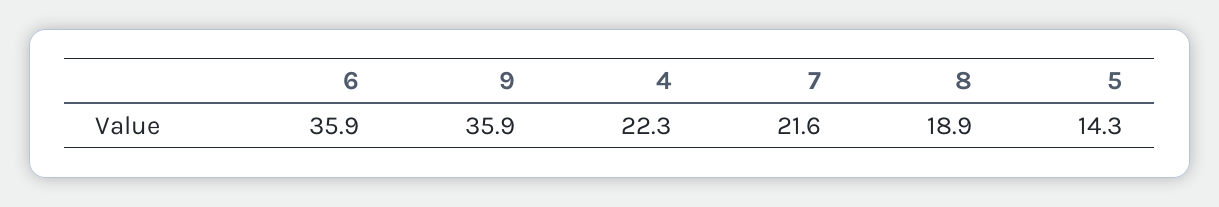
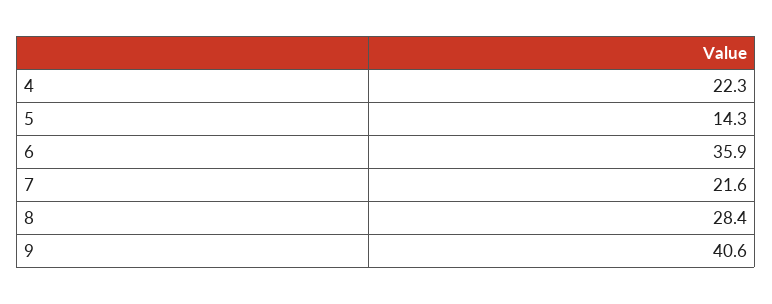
9: 35.9 -> 40.6
8: 18.9 -> 28.4

